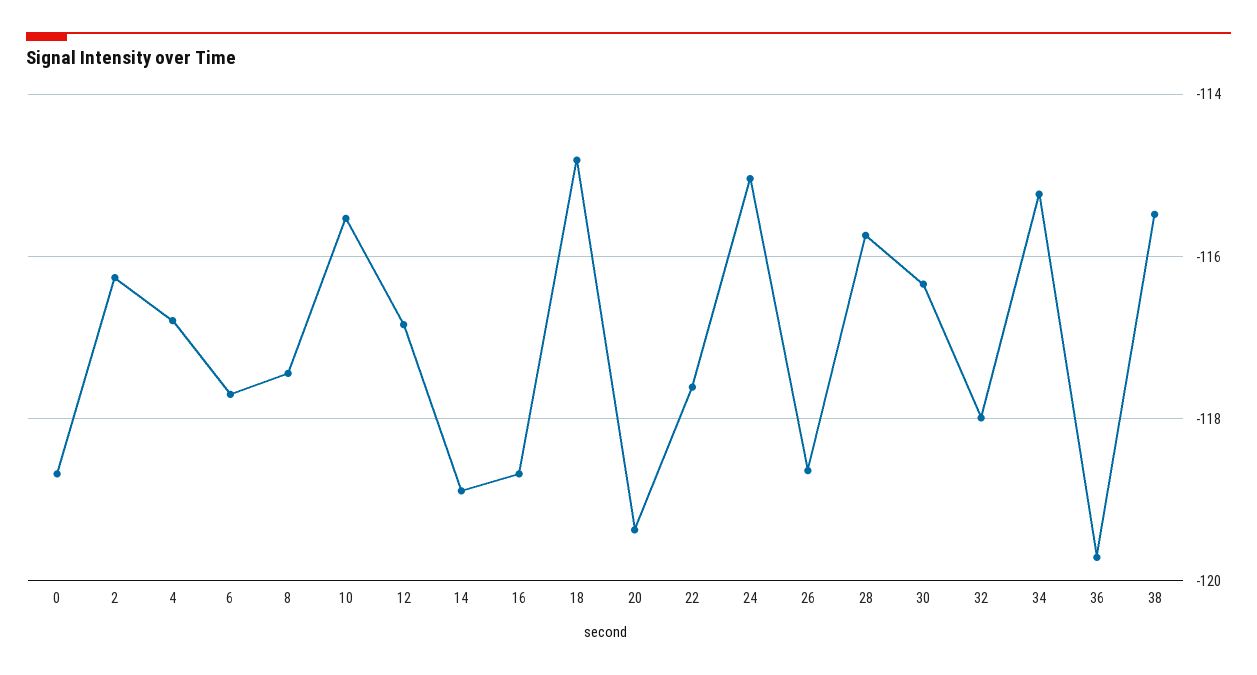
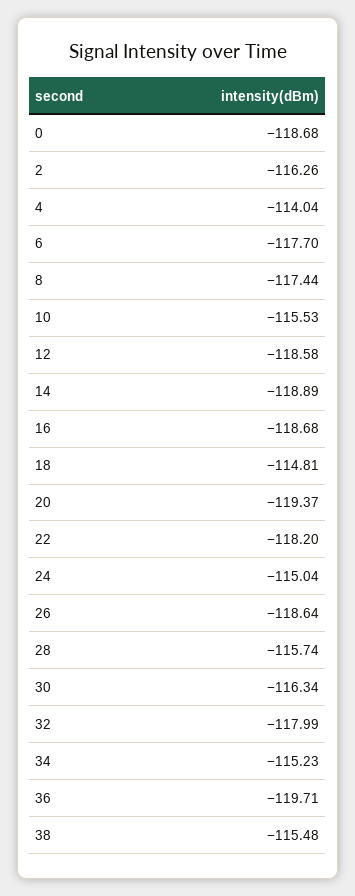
4: -116.8 -> -114.04
12: -116.8 -> -118.58
22: -117.6 -> -118.2

